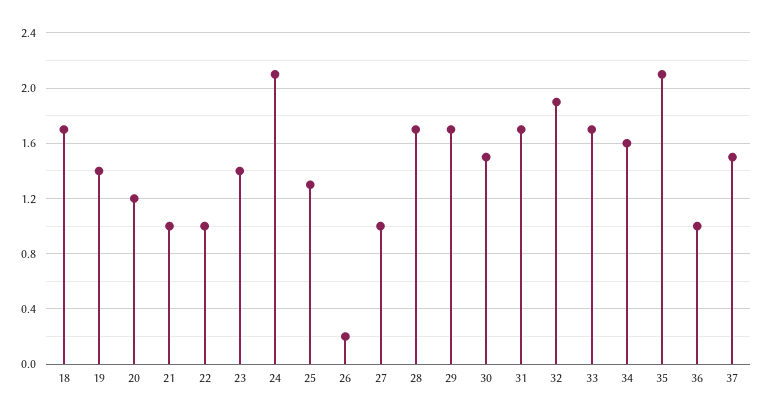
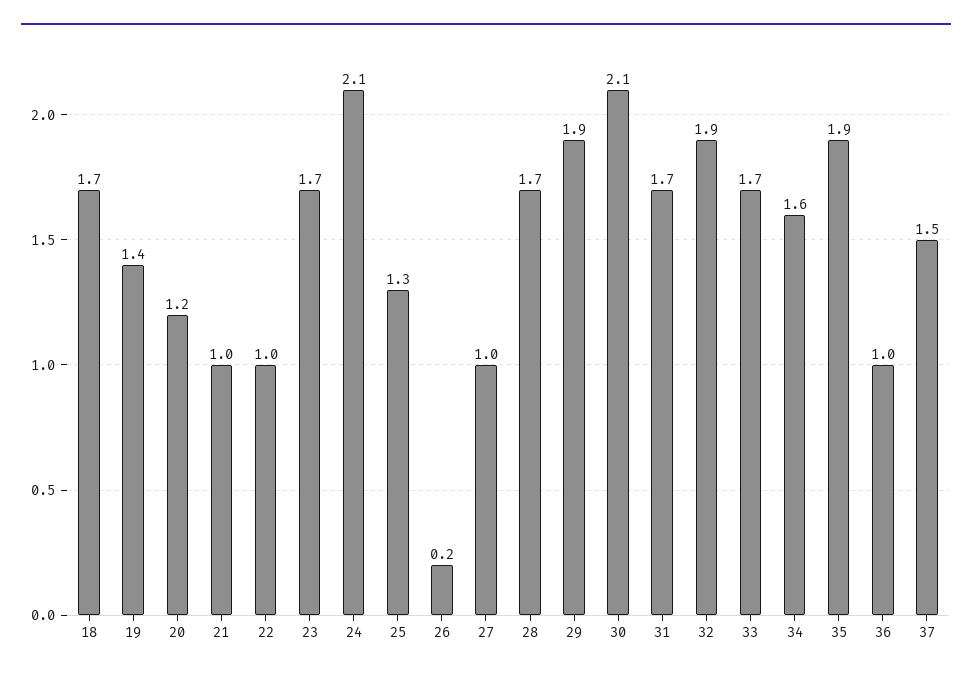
23: 1.4 -> 1.7
29: 1.7 -> 1.9
30: 1.5 -> 2.1
35: 2.1 -> 1.9

